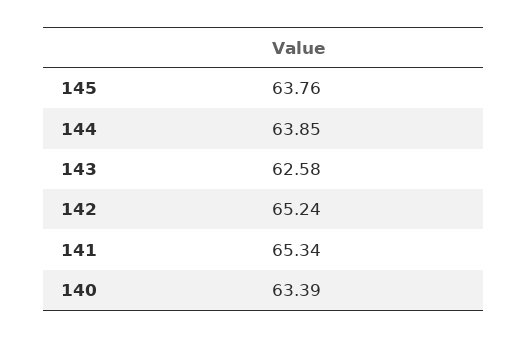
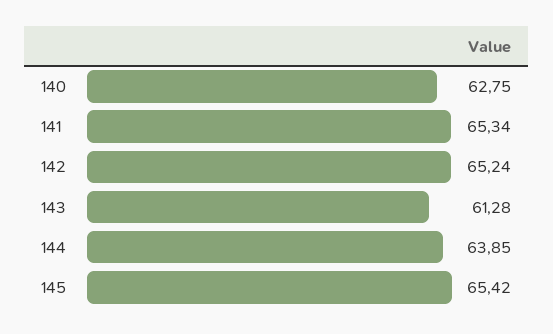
145: 63.76 -> 65.42
143: 62.58 -> 61.28
140: 63.39 -> 62.75

